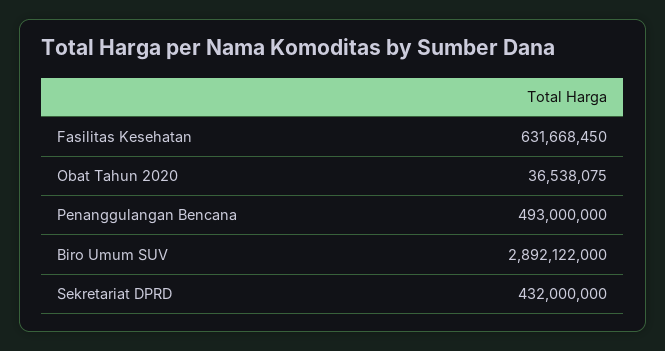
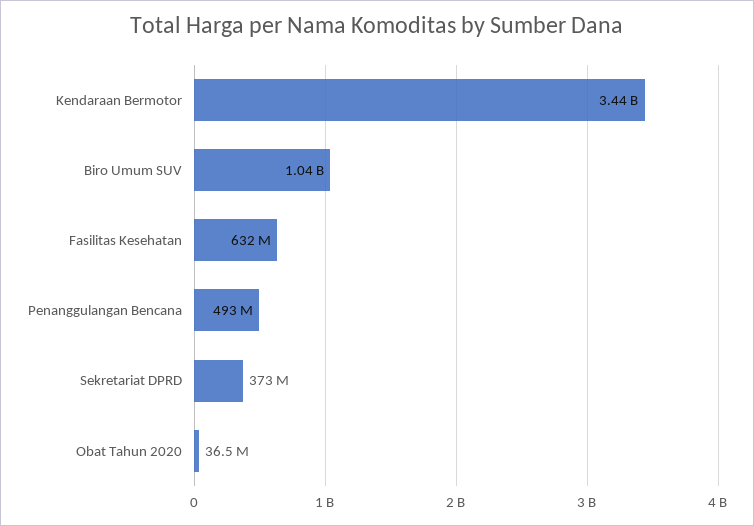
Biro Umum SUV: 2892122000 -> 1040000000
Sekretariat DPRD: 432000000 -> 373000000
Kendaraan Bermotor: none -> 3440000000

